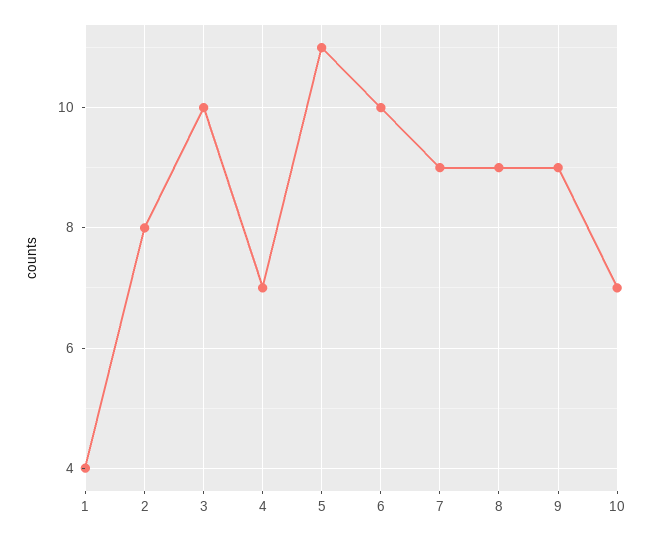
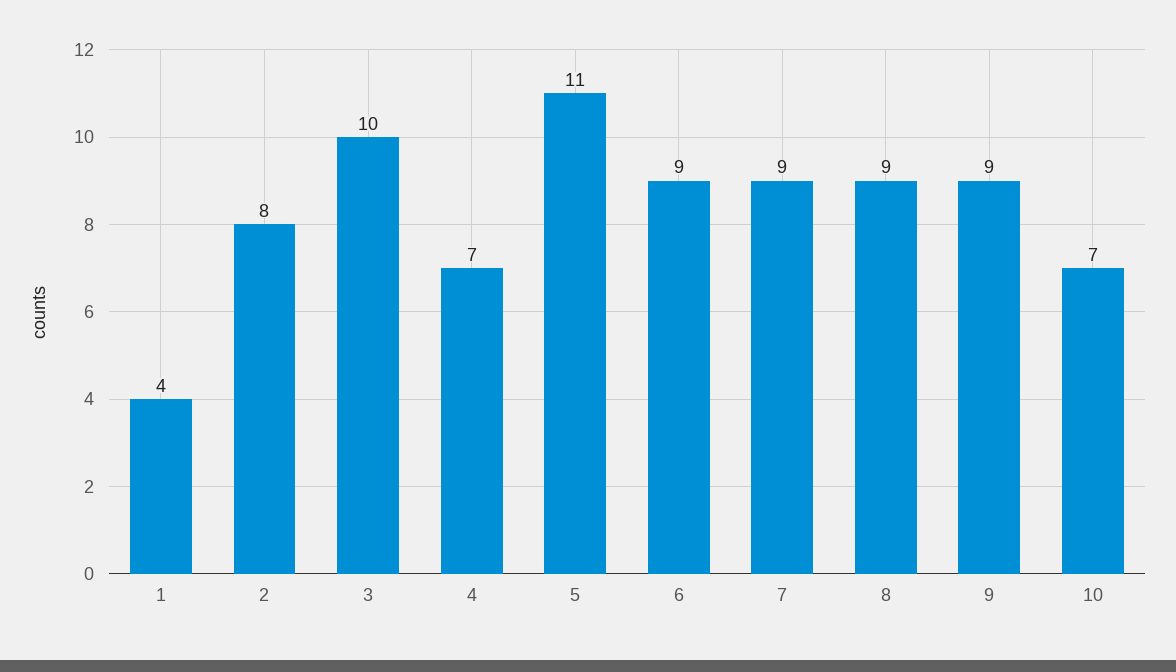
6: 10 -> 9

